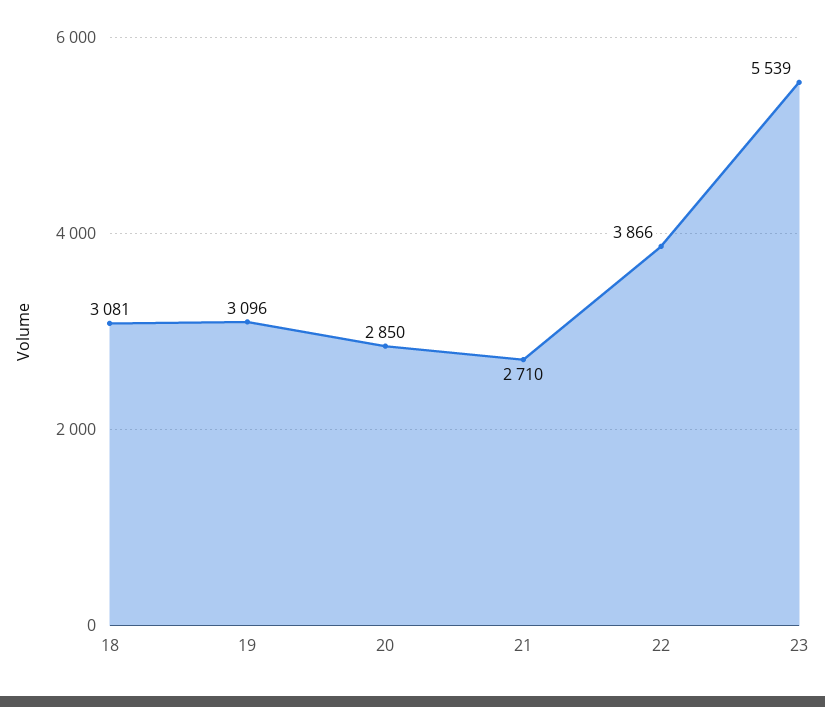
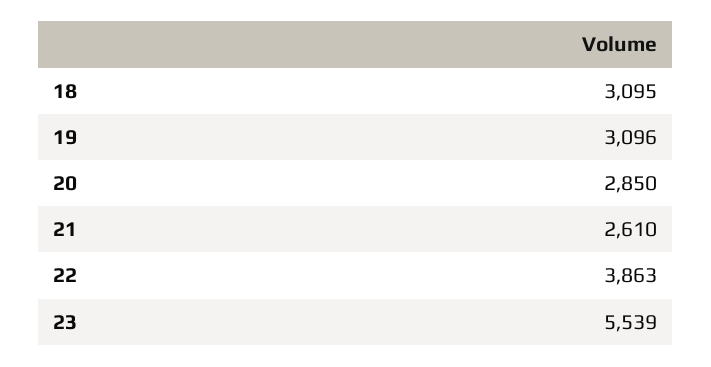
18: 3081 -> 3095
21: 2710 -> 2610
22: 3866 -> 3863

